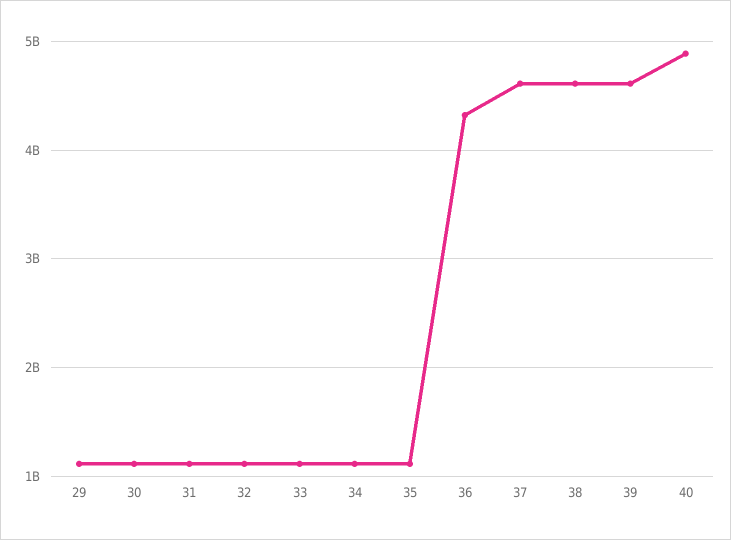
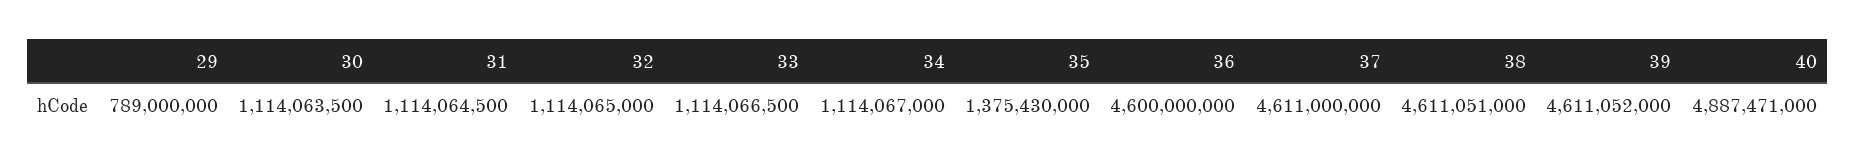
29: 1100000000 -> 789000000
35: 1100000000 -> 1375430000
36: 4300000000 -> 4600000000

